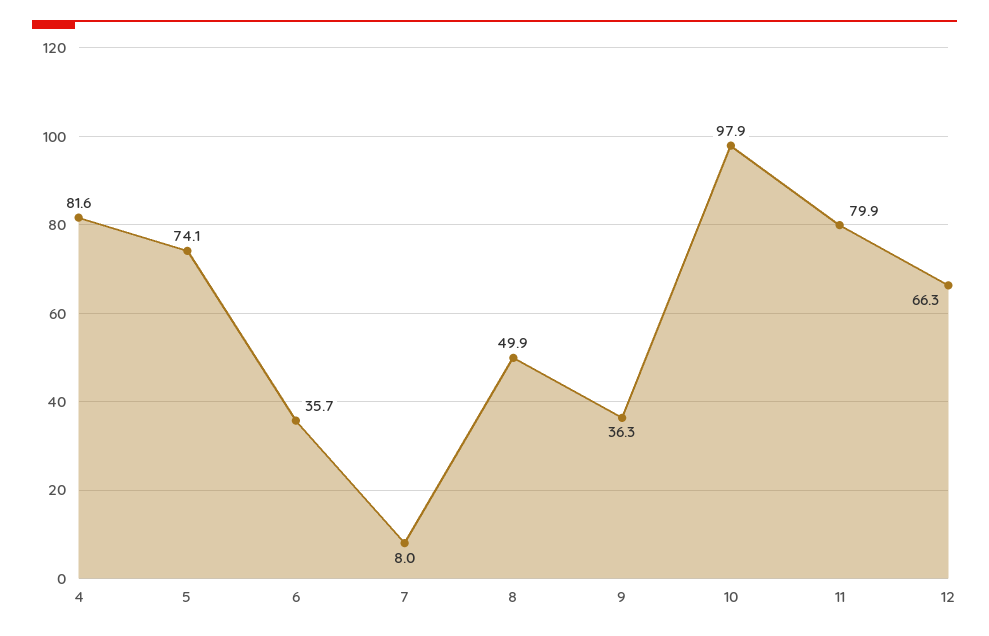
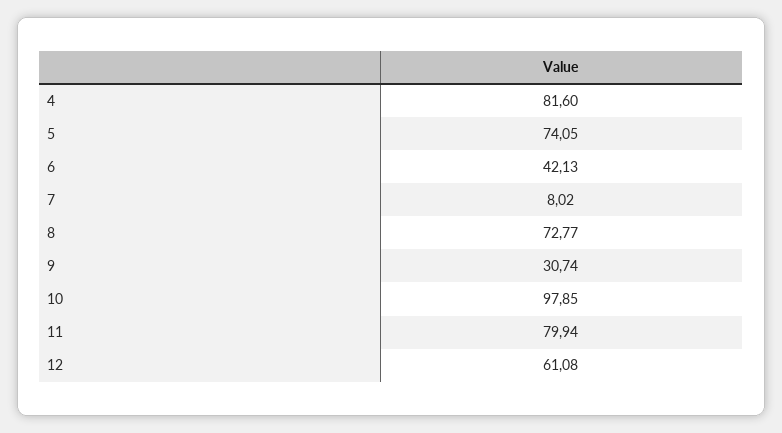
6: 35.7 -> 42.13
8: 49.9 -> 72.77
9: 36.3 -> 30.74
12: 66.3 -> 61.08

